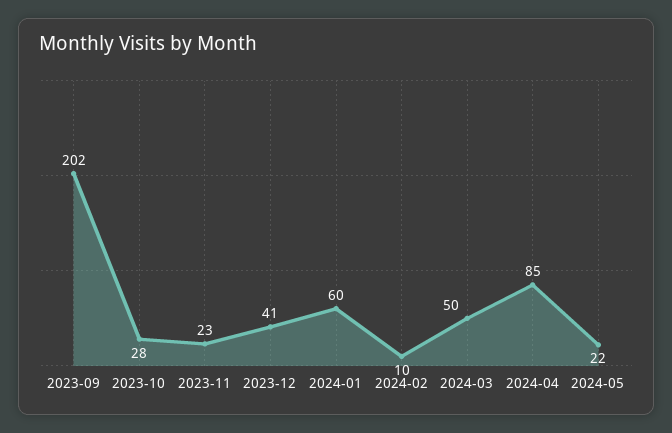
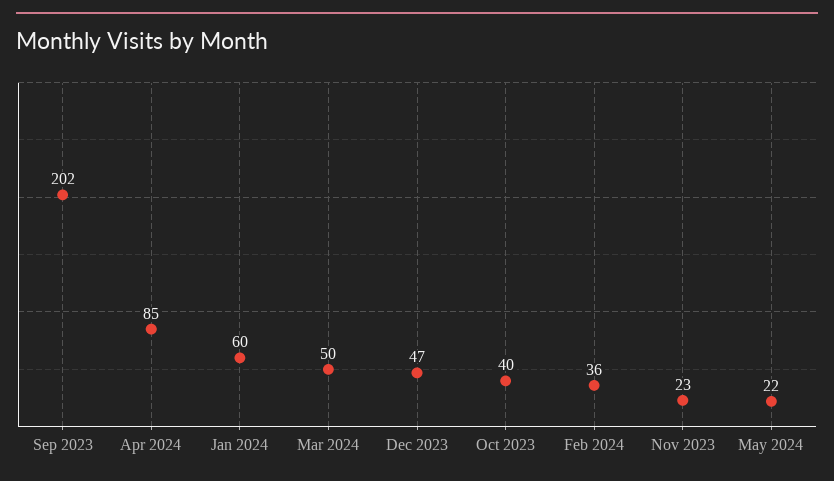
2023-10: 28 -> 40
2023-12: 41 -> 47
2024-02: 10 -> 36

